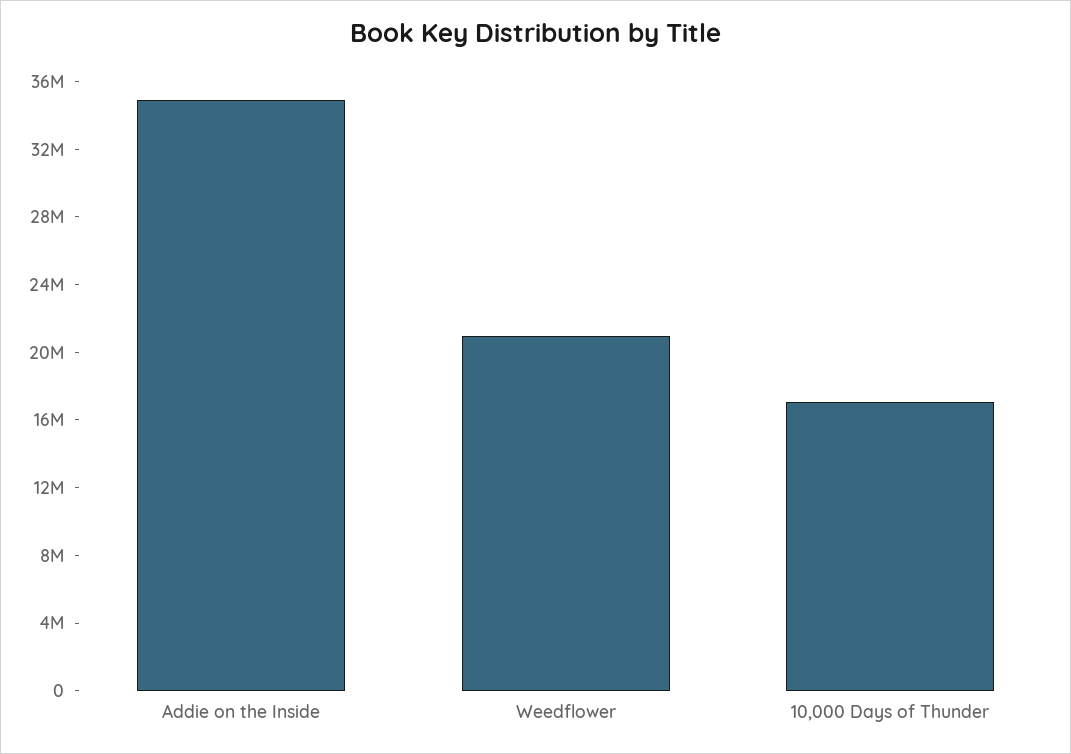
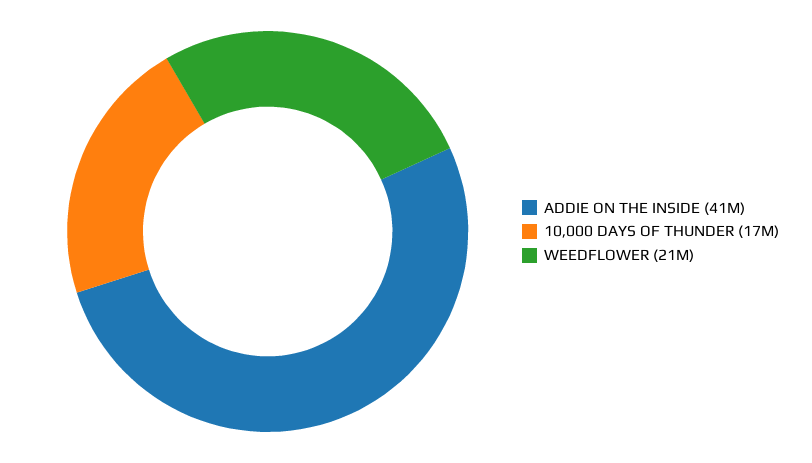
Addie on the Inside: 35000000 -> 41000000

